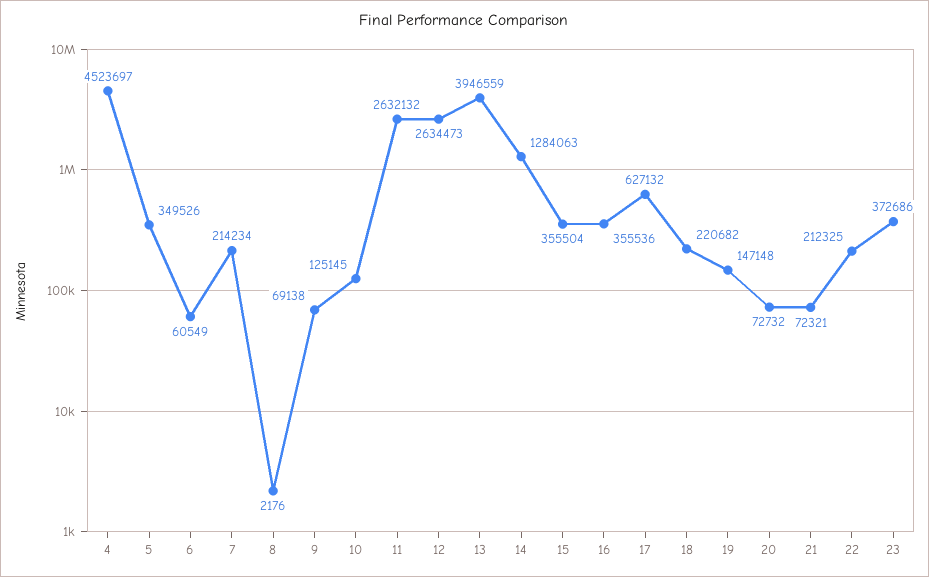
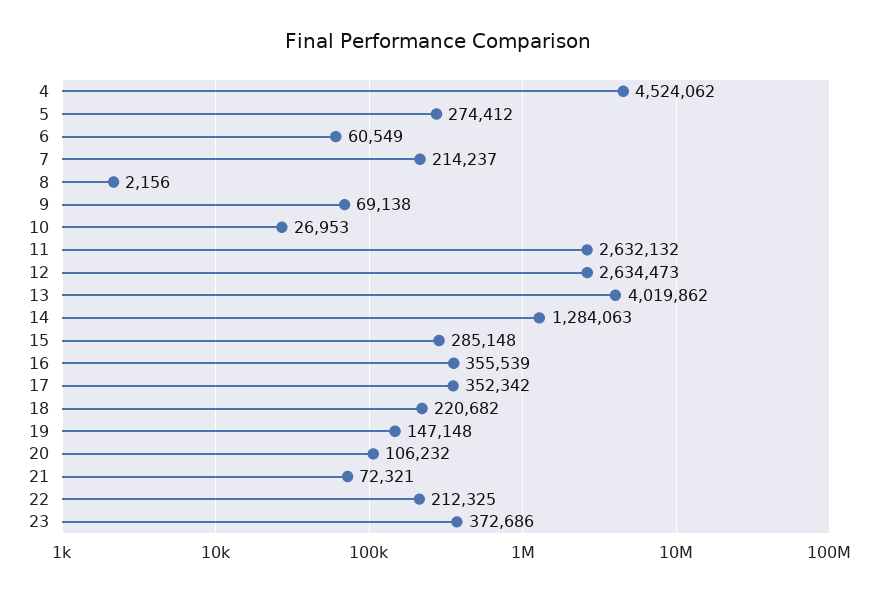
4: 4523697 -> 4524062
5: 349526 -> 274412
7: 214234 -> 214237
8: 2176 -> 2156
10: 125145 -> 26953
13: 3946559 -> 4019862
15: 355504 -> 285148
16: 355536 -> 355539
17: 627132 -> 352342
20: 72732 -> 106232

